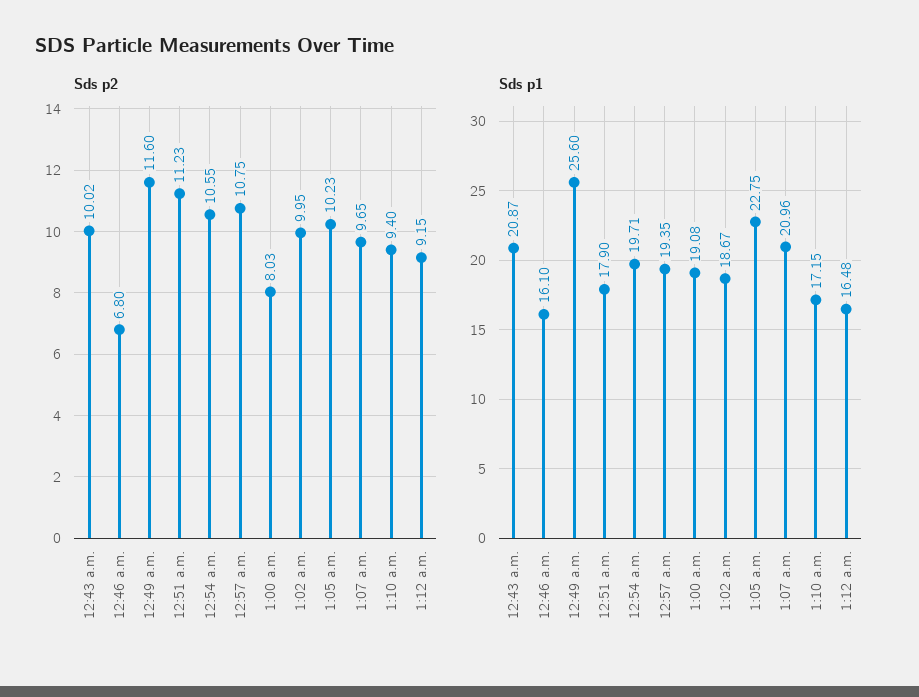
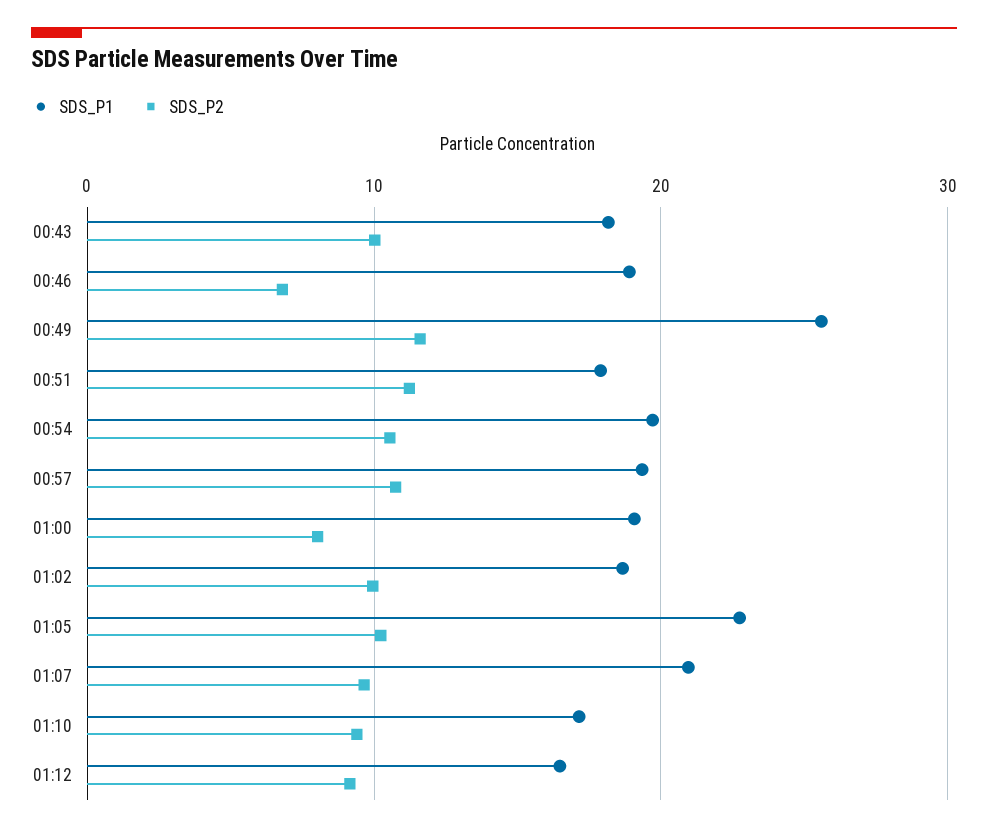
Sds p1, 12:43 a.m.: 20.87 -> 18
Sds p1, 12:46 a.m.: 16.1 -> 19

